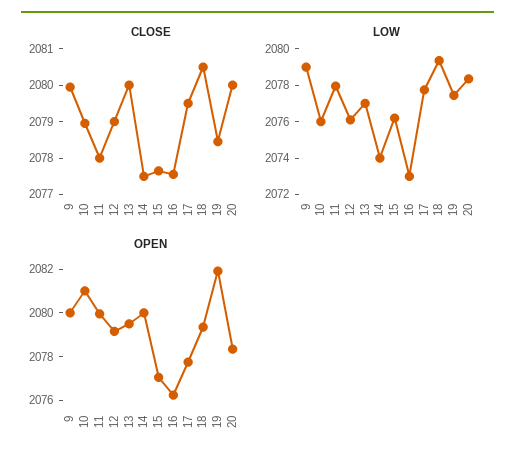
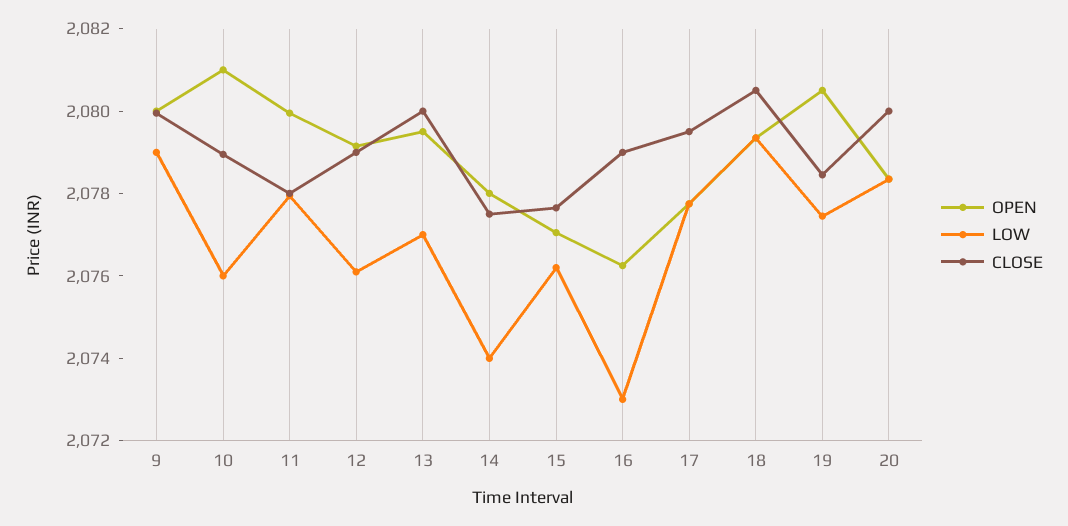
CLOSE, 16: 2077.5 -> 2079
OPEN, 14: 2080 -> 2078
OPEN, 19: 2082 -> 2080.5

